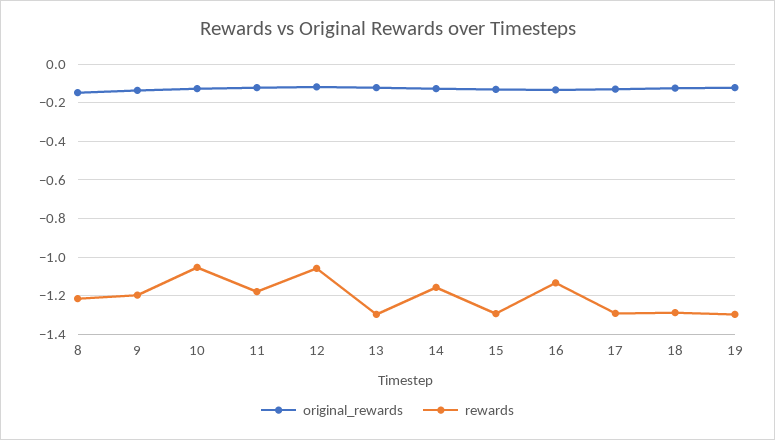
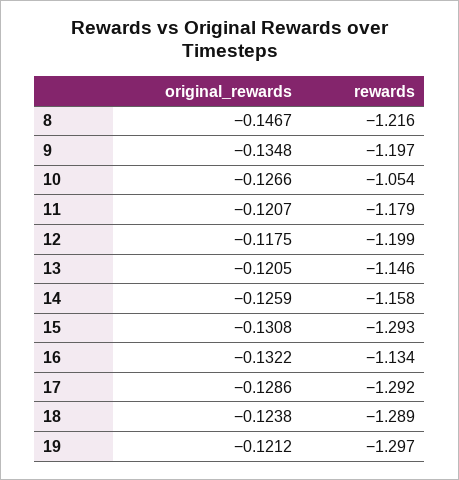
rewards, 12: -1.05 -> -1.199
rewards, 13: -1.3 -> -1.146

